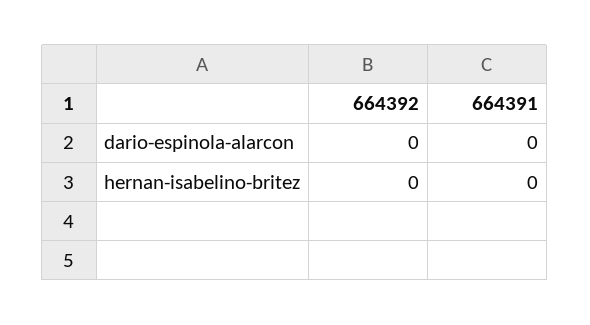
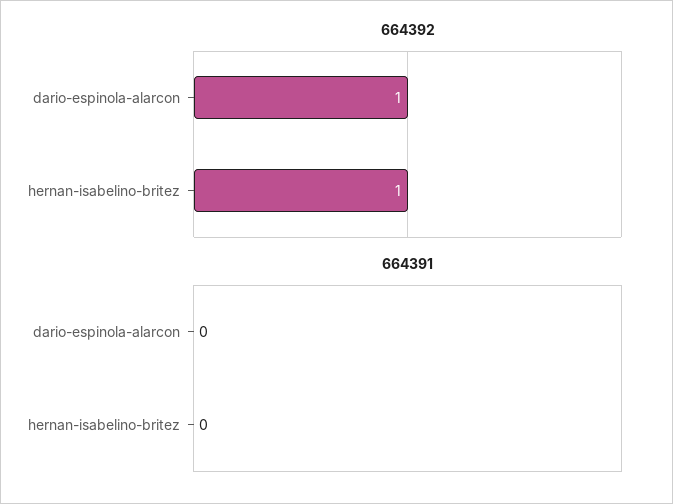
664392, dario-espinola-alarcon: 0 -> 1
664392, hernan-isabelino-britez: 0 -> 1

